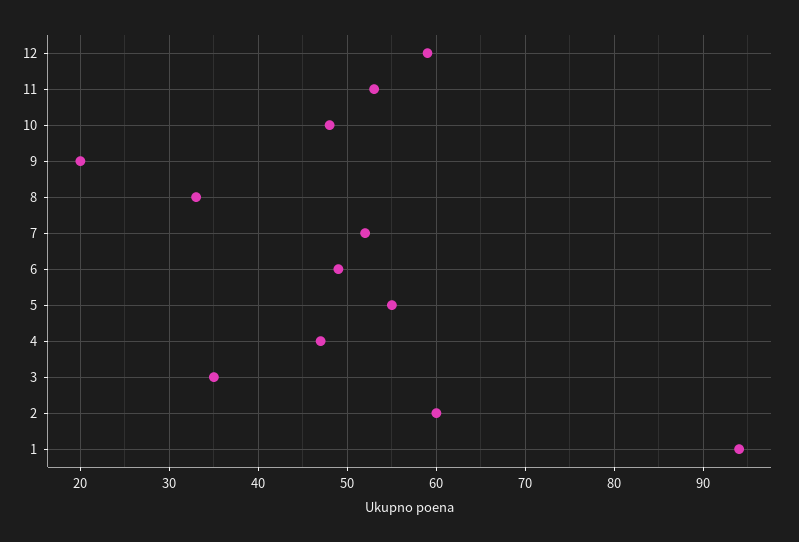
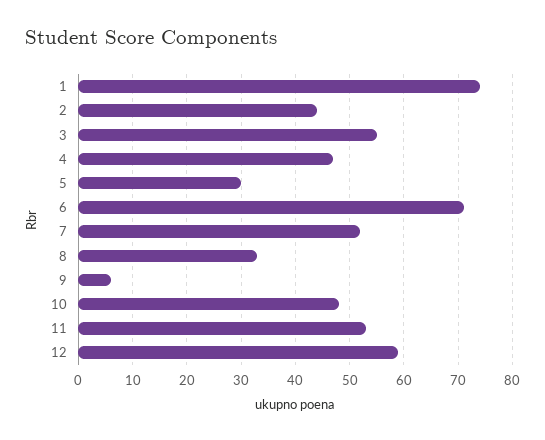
9: 20 -> 5
6: 49 -> 70
5: 55 -> 30
3: 35 -> 55
2: 60 -> 45
1: 94 -> 75

